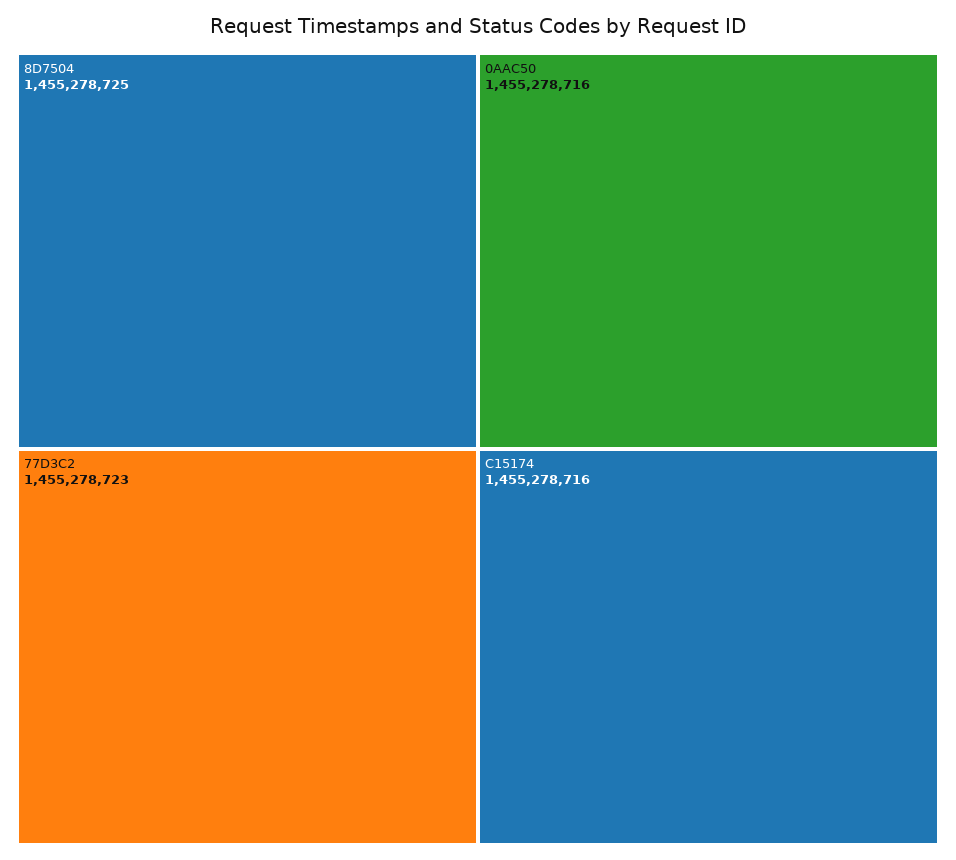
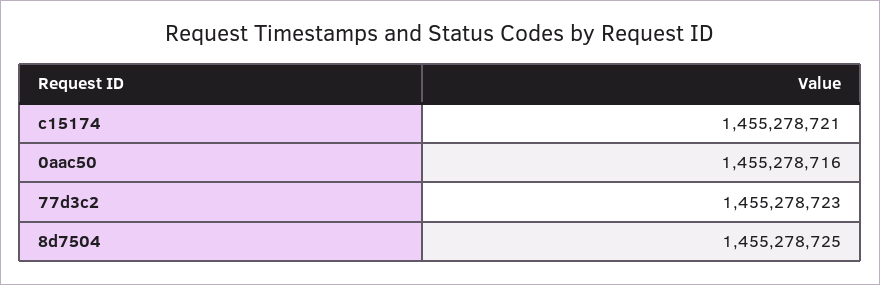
C15174: 1455278716 -> 1455278721

